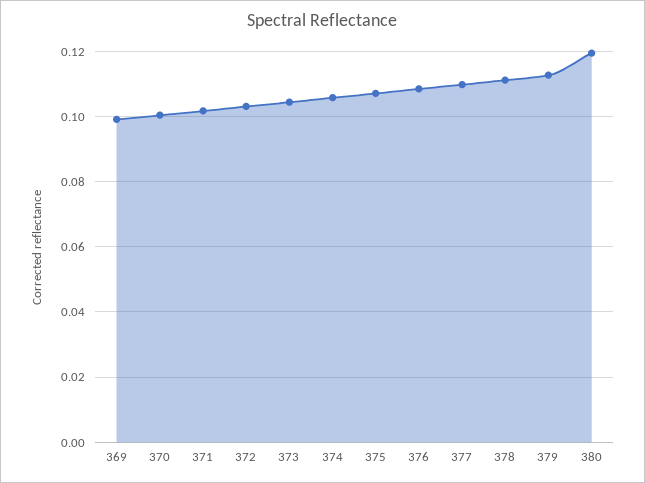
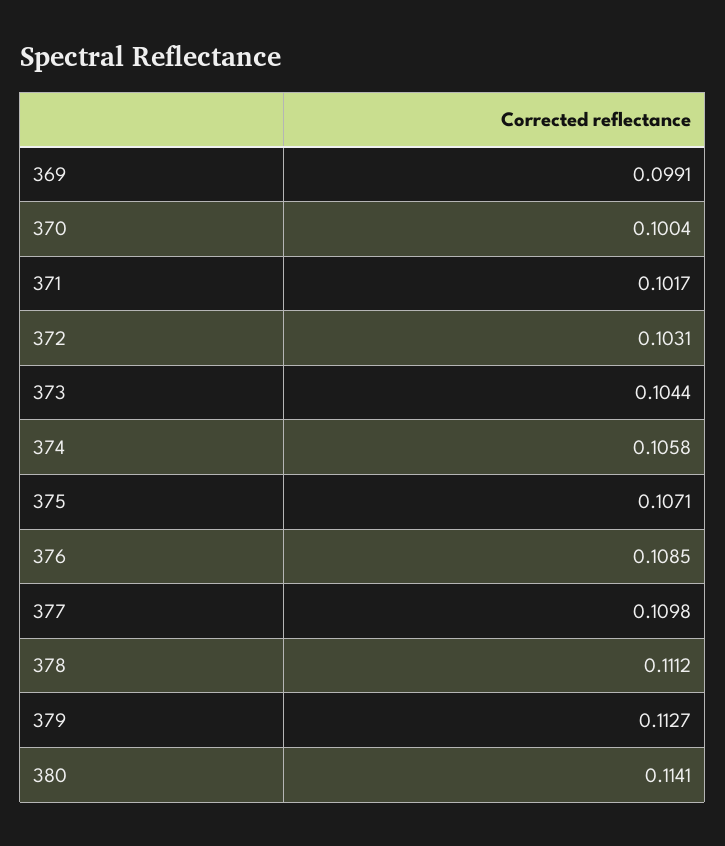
380: 0.12 -> 0.1141

